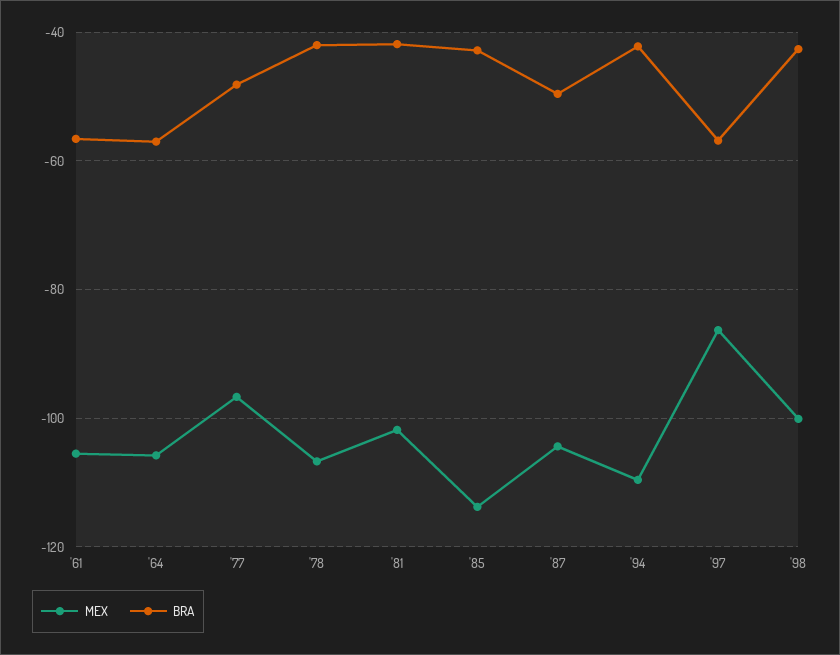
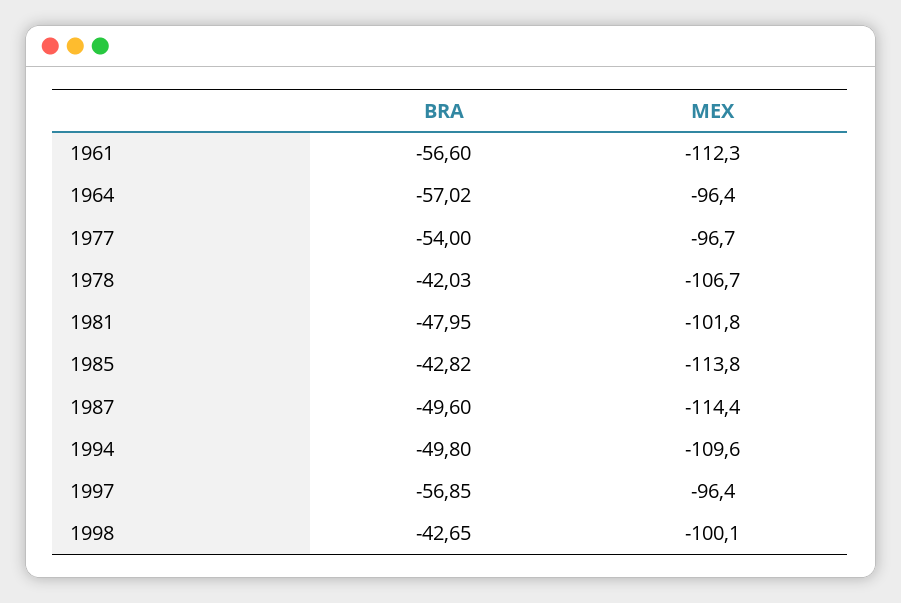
MEX, '61: -106 -> -112.3
MEX, '64: -106 -> -96.4
BRA, '77: -48 -> -54
BRA, '81: -42 -> -47.95
MEX, '87: -104 -> -114.4
BRA, '94: -42 -> -49.8
MEX, '97: -86 -> -96.4

